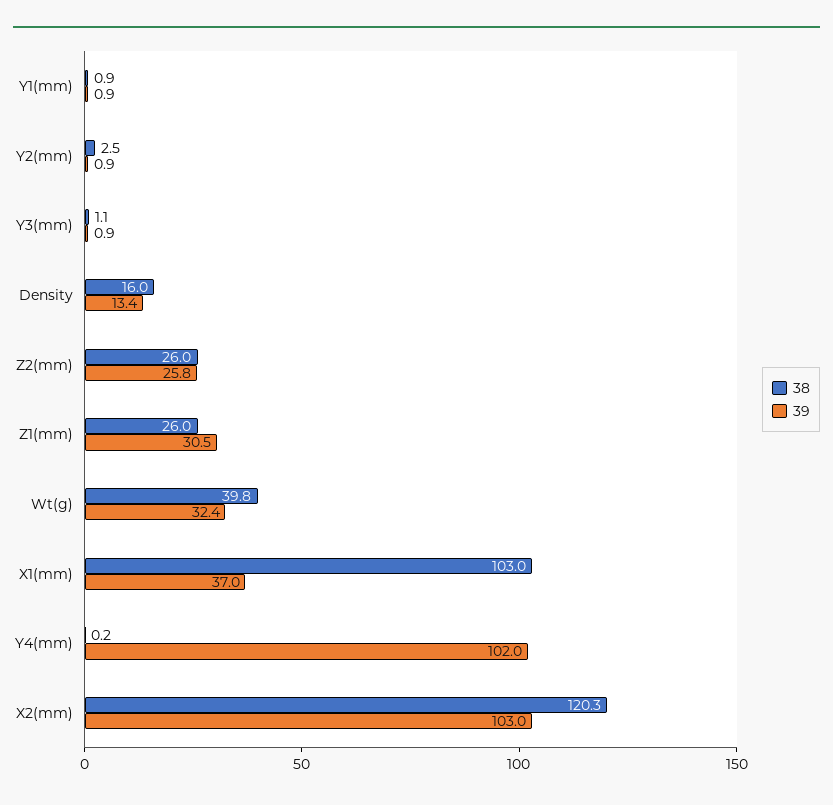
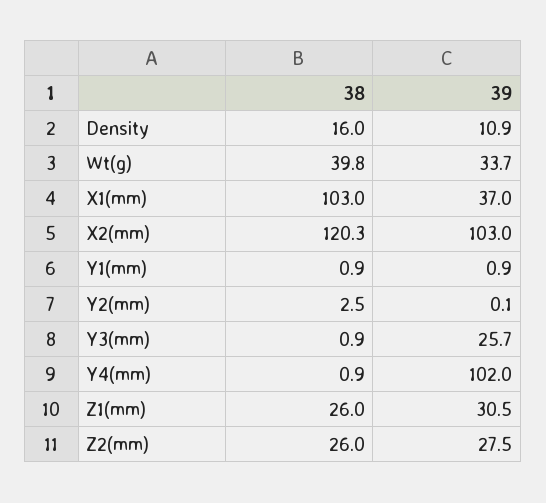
39, Y2(mm): 0.9 -> 0.1
38, Y3(mm): 1.1 -> 0.9
39, Y3(mm): 0.9 -> 25.7
39, Density: 13.4 -> 10.9
39, Z2(mm): 25.8 -> 27.5
39, Wt(g): 32.4 -> 33.7
38, Y4(mm): 0.2 -> 0.9

